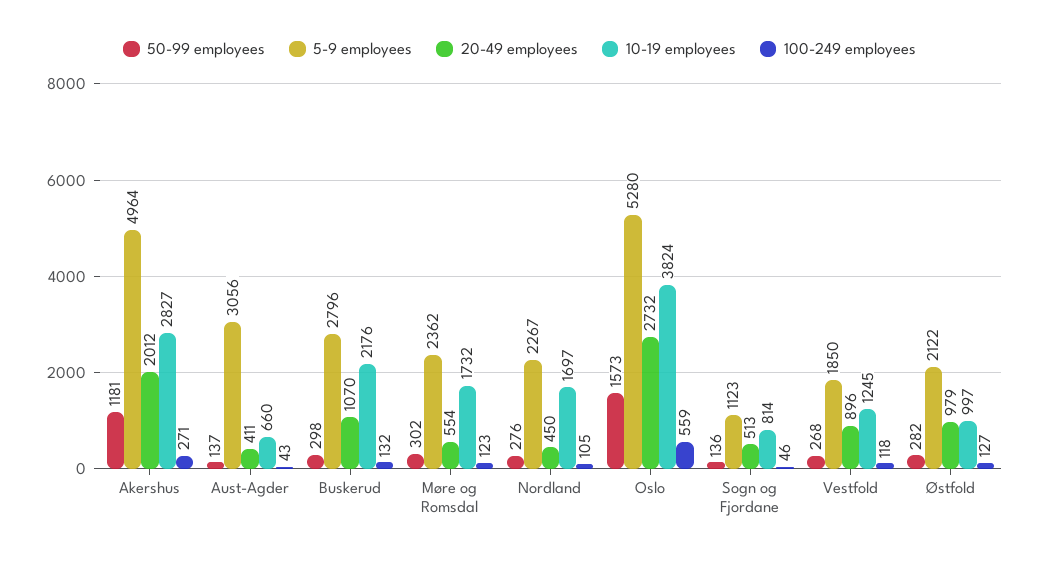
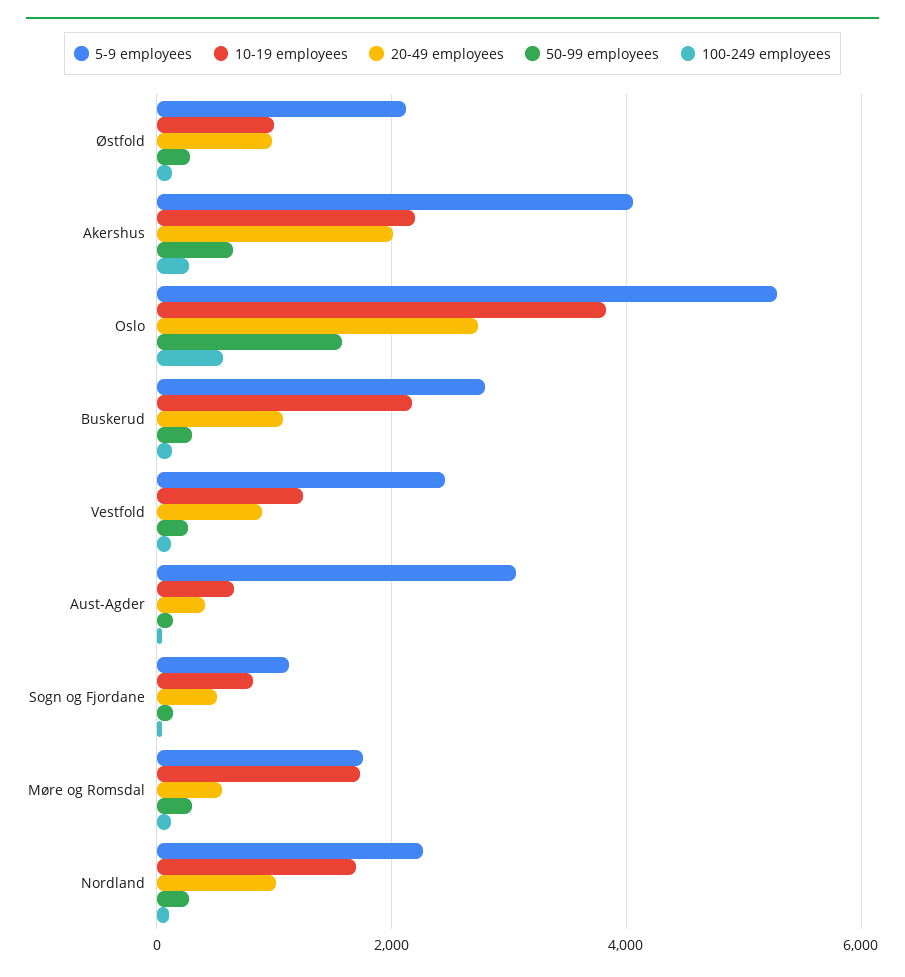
50-99 employees, Akershus: 1181 -> 600
5-9 employees, Akershus: 4964 -> 4000
10-19 employees, Akershus: 2827 -> 2200
5-9 employees, Møre og Romsdal: 2362 -> 1800
20-49 employees, Nordland: 450 -> 1000
5-9 employees, Vestfold: 1850 -> 2400

